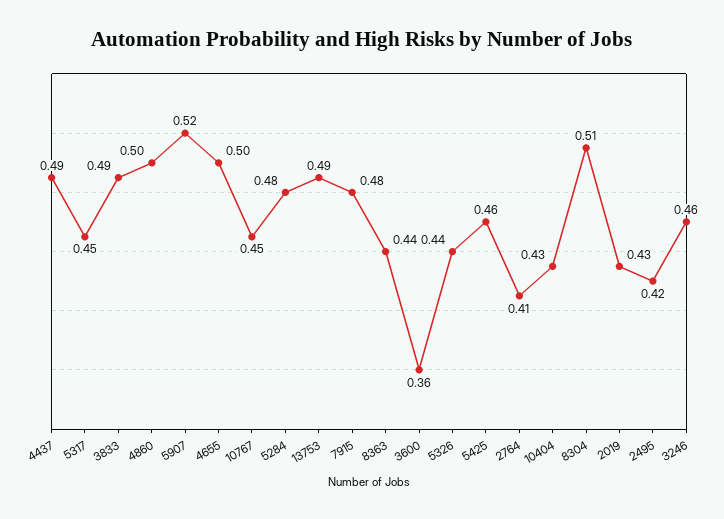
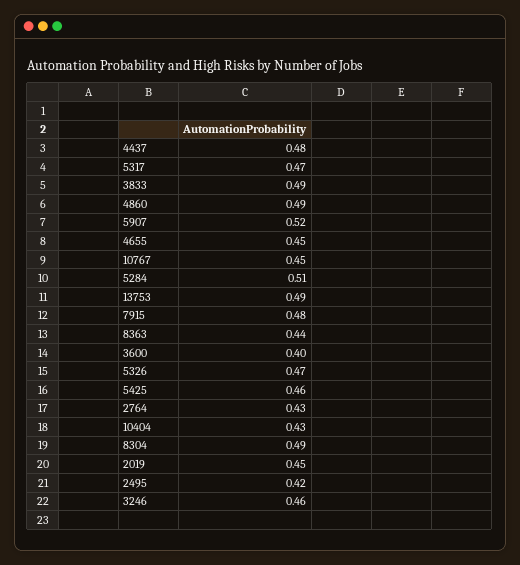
4437: 0.49 -> 0.48
5317: 0.45 -> 0.47
4860: 0.5 -> 0.49
4655: 0.5 -> 0.45
5284: 0.48 -> 0.51
3600: 0.36 -> 0.4
5326: 0.44 -> 0.47
2764: 0.41 -> 0.43
8304: 0.51 -> 0.49
2019: 0.43 -> 0.45

